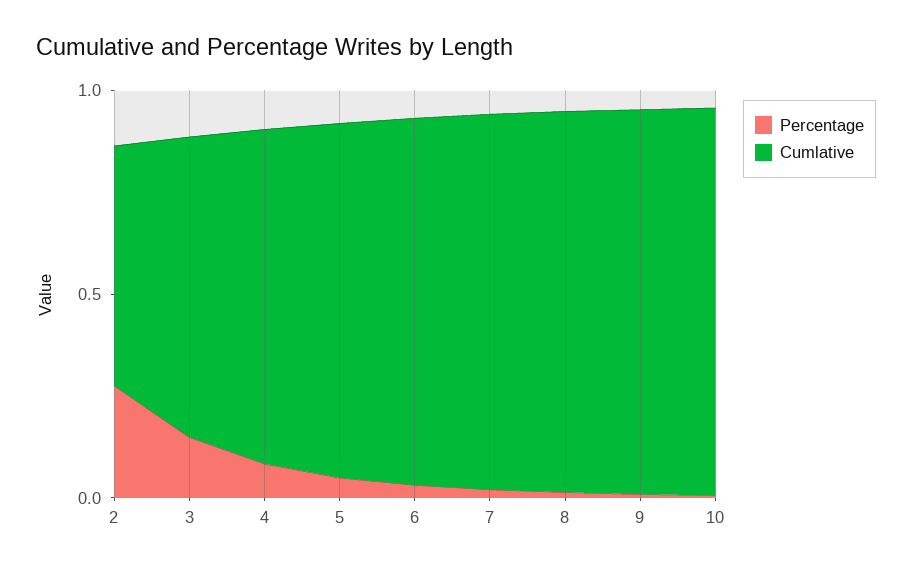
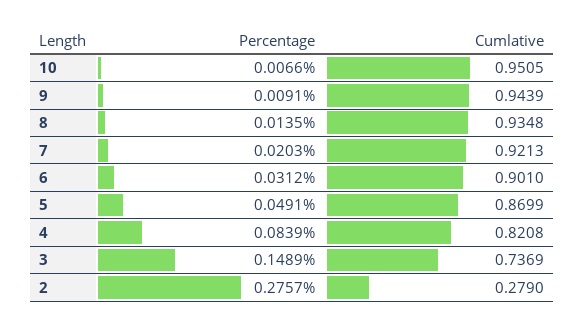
Cumlative, 2: 0.6 -> 0.279

